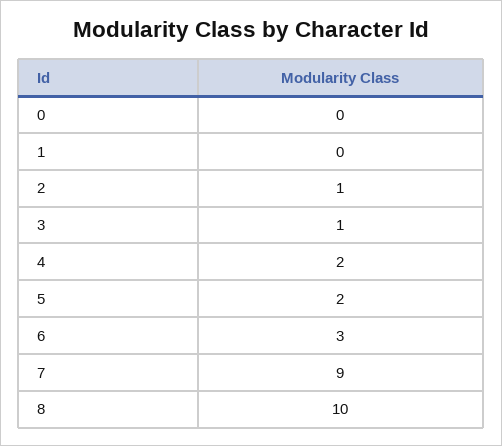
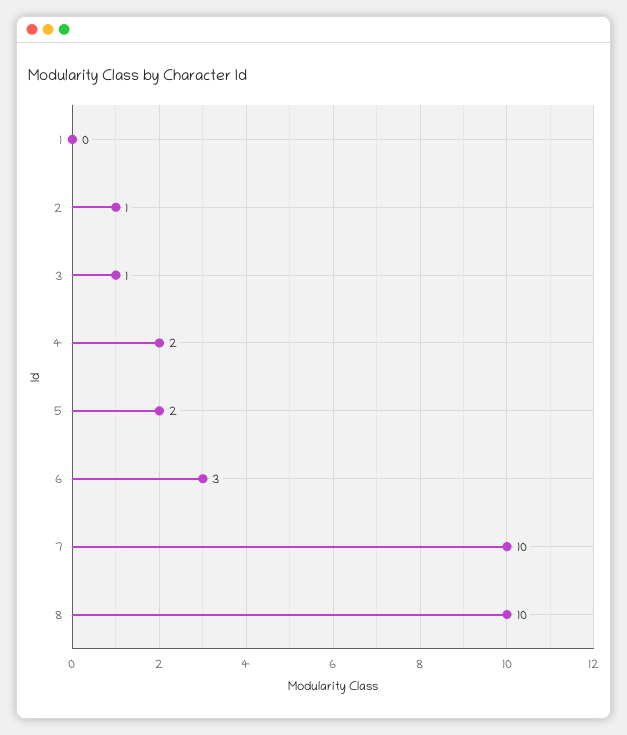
0: 0 -> none
7: 9 -> 10

